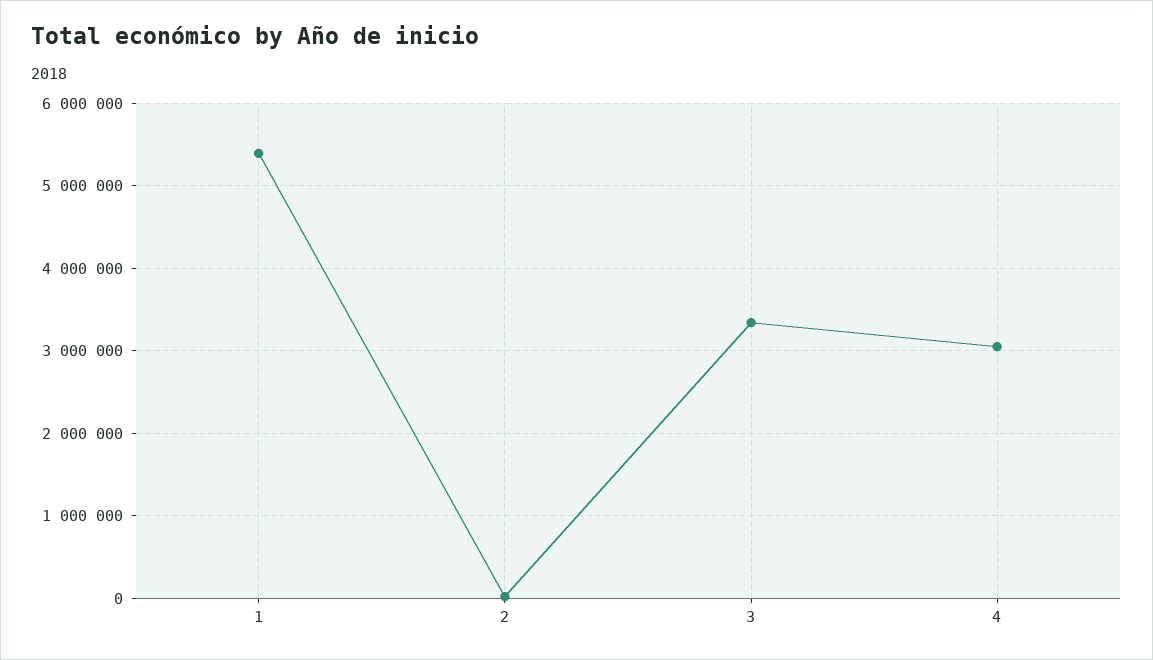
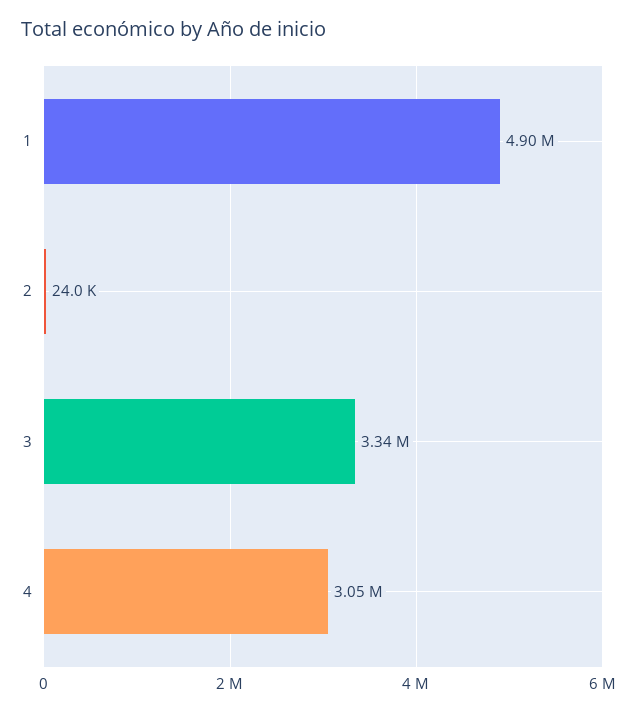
1: 5400000 -> 4900000

